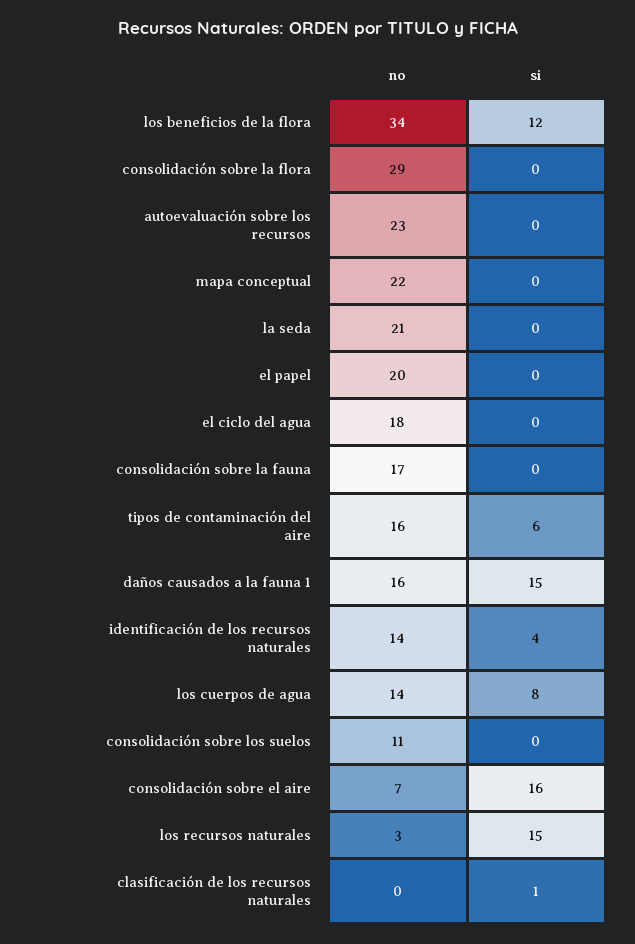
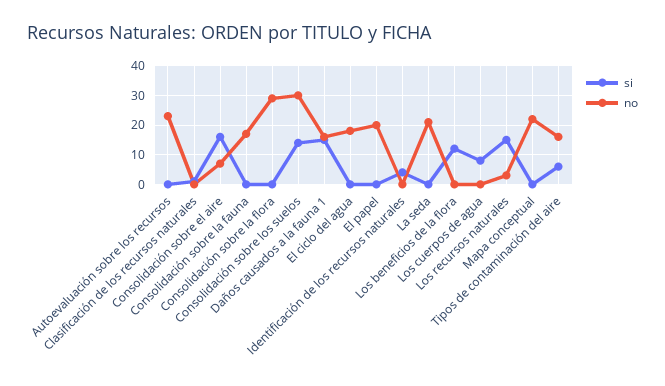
no, los beneficios de la flora: 34 -> 0
no, identificación de los recursos naturales: 14 -> 0
no, los cuerpos de agua: 14 -> 0
no, consolidación sobre los suelos: 11 -> 30
si, consolidación sobre los suelos: 0 -> 15

